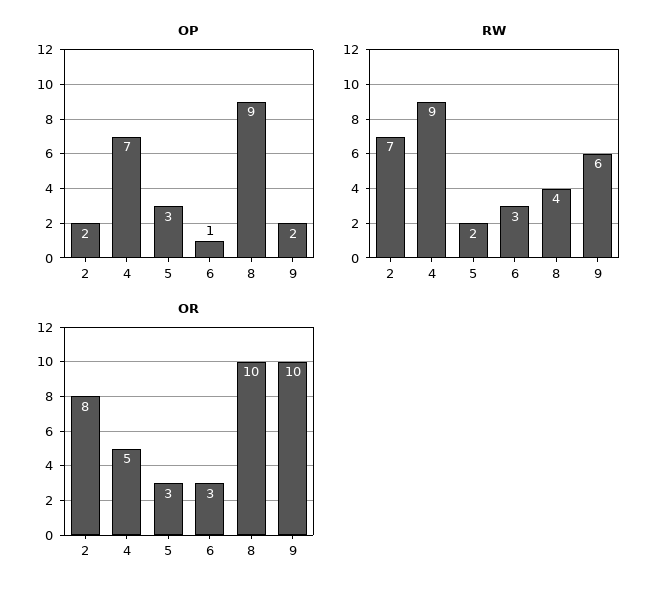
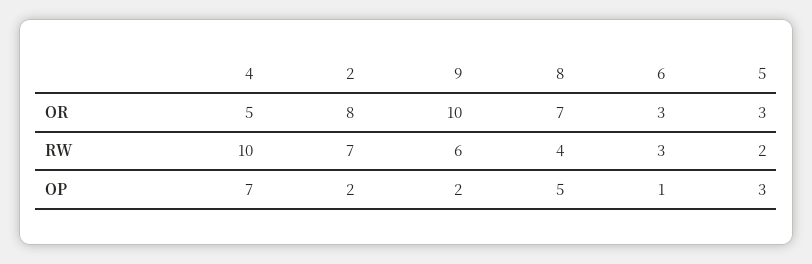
OP, 8: 9 -> 5
RW, 4: 9 -> 10
OR, 8: 10 -> 7

